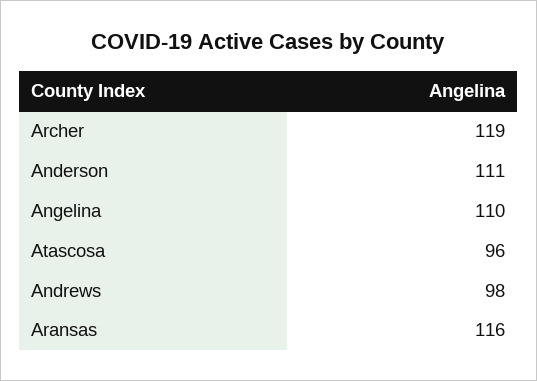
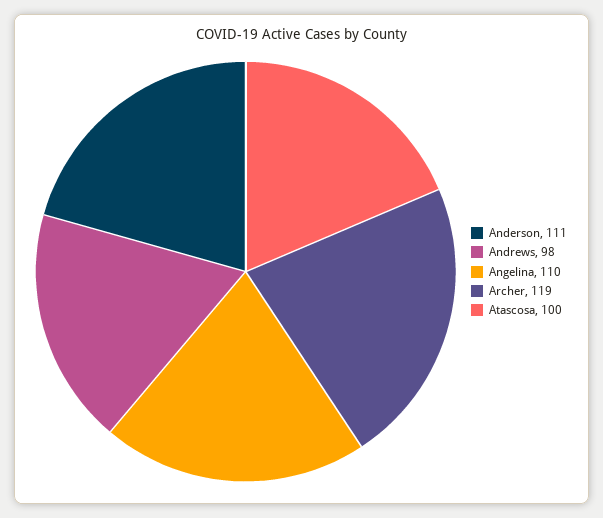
Atascosa: 96 -> 100
Aransas: 116 -> none

